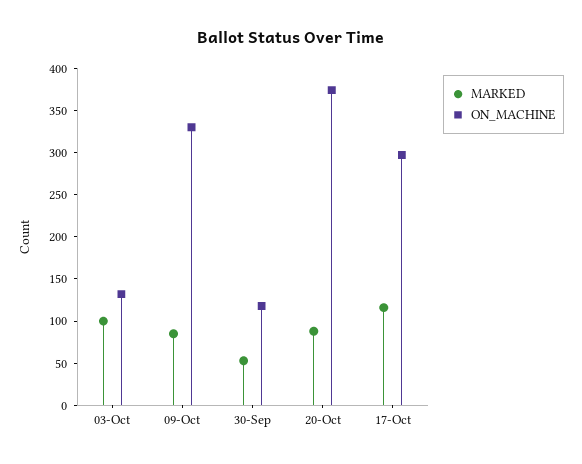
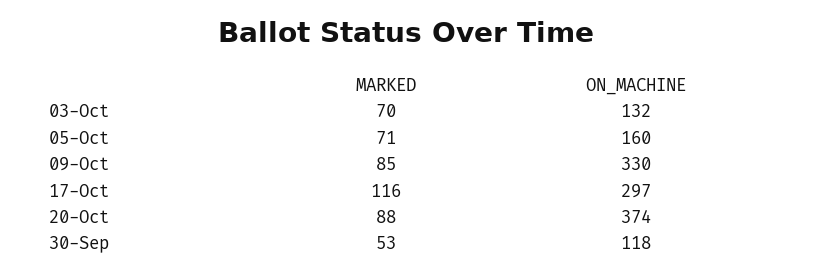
MARKED, 03-Oct: 100 -> 70
MARKED, 05-Oct: none -> 71
ON_MACHINE, 05-Oct: none -> 160

